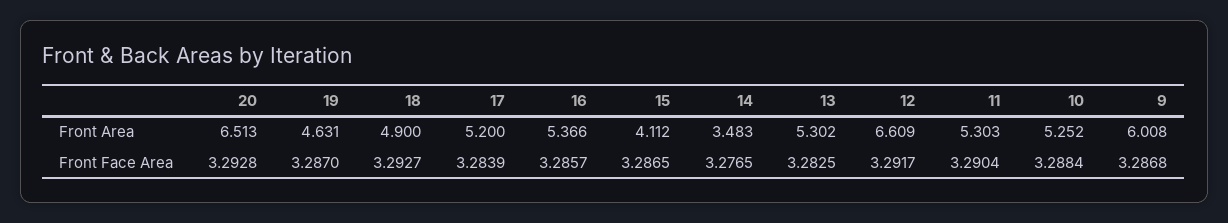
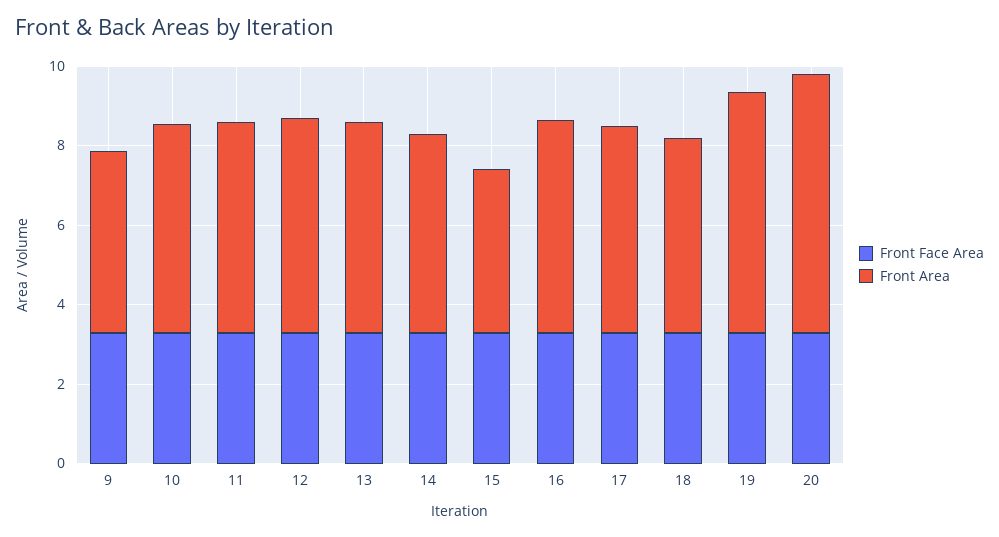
Front Area, 19: 4.631 -> 6
Front Area, 14: 3.483 -> 5
Front Area, 12: 6.609 -> 5.5
Front Area, 9: 6.008 -> 4.5

